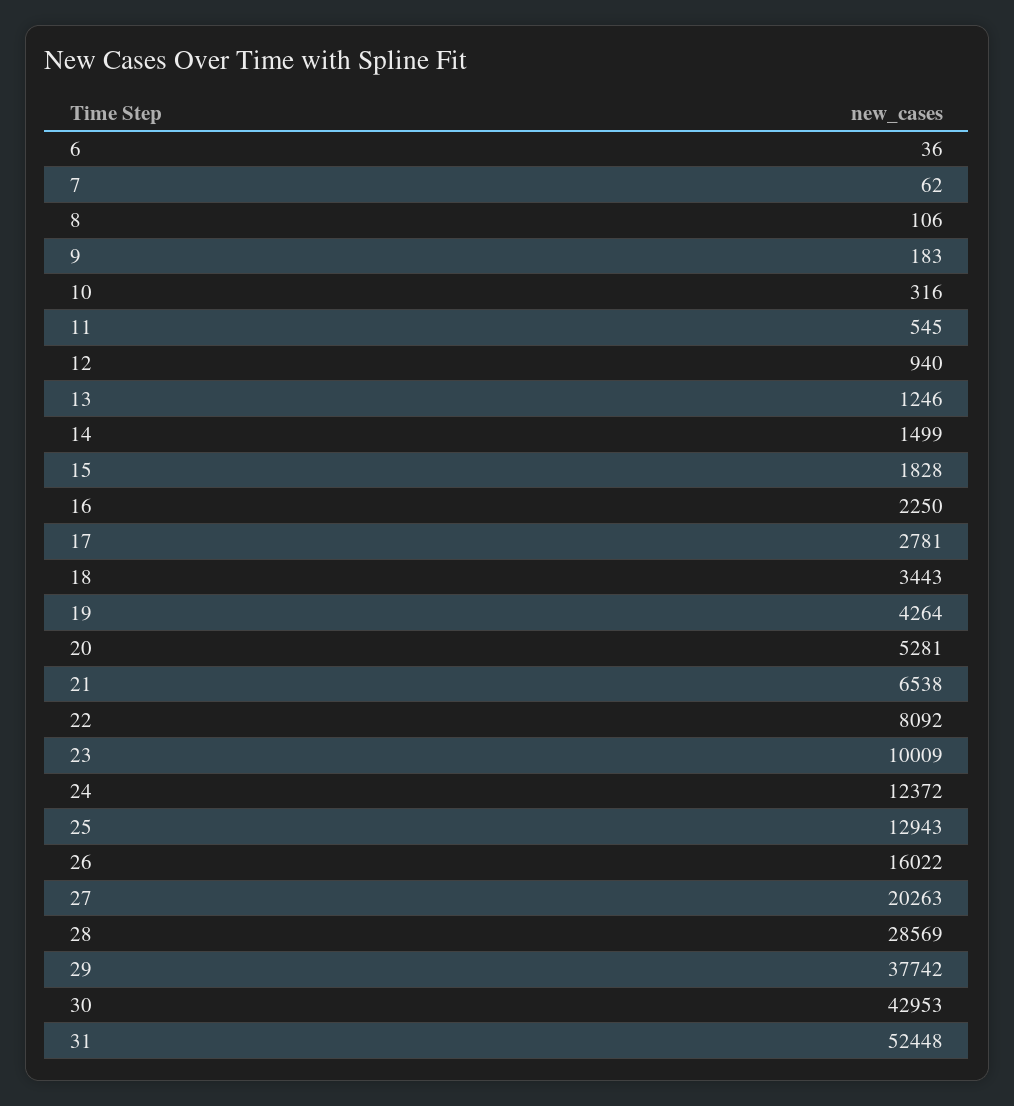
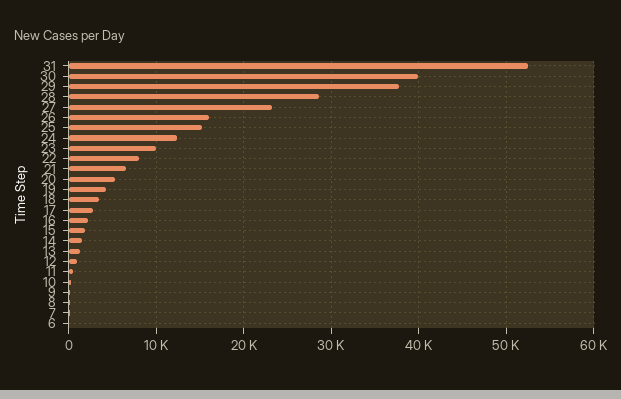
25: 12943 -> 15000
27: 20263 -> 23000
30: 42953 -> 40000

